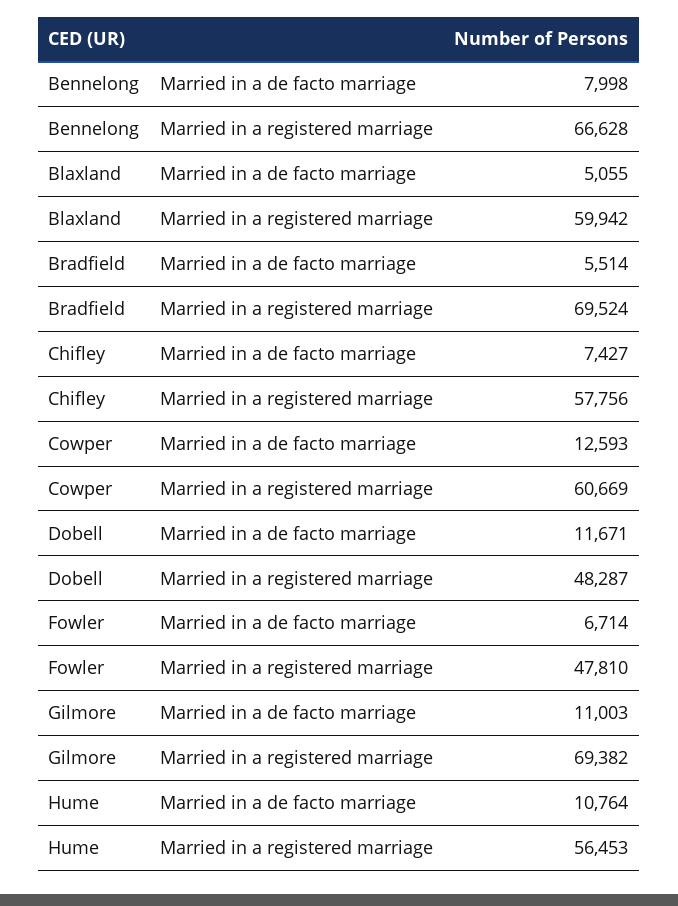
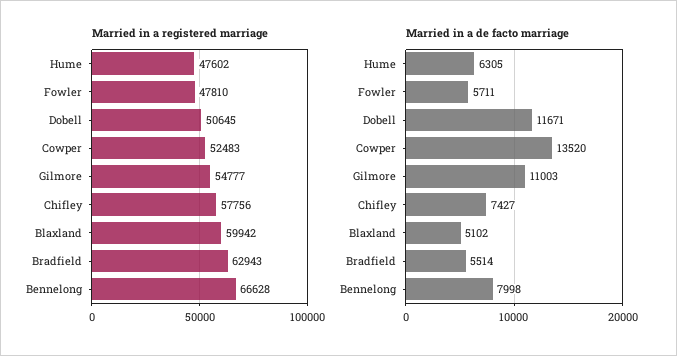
Married in a de facto marriage, Blaxland: 5055 -> 5102
Married in a registered marriage, Bradfield: 69524 -> 62943
Married in a de facto marriage, Cowper: 12593 -> 13520
Married in a registered marriage, Cowper: 60669 -> 52483
Married in a registered marriage, Dobell: 48287 -> 50645
Married in a de facto marriage, Fowler: 6714 -> 5711
Married in a registered marriage, Gilmore: 69382 -> 54777
Married in a de facto marriage, Hume: 10764 -> 6305
Married in a registered marriage, Hume: 56453 -> 47602

